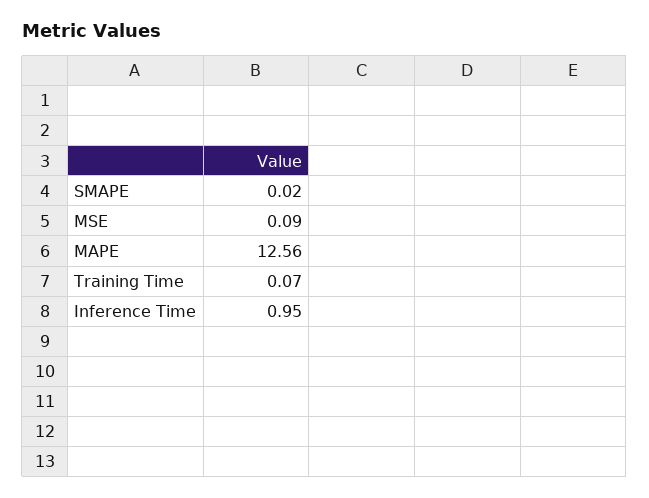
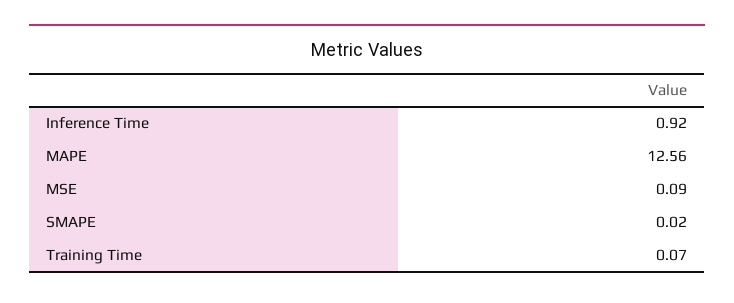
Inference Time: 0.95 -> 0.92

